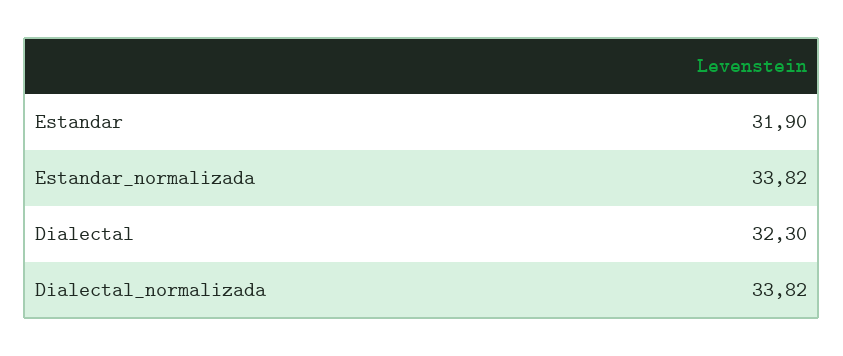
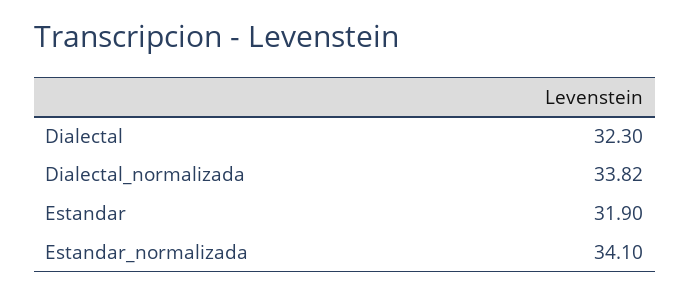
Estandar_normalizada: 33.82 -> 34.1

